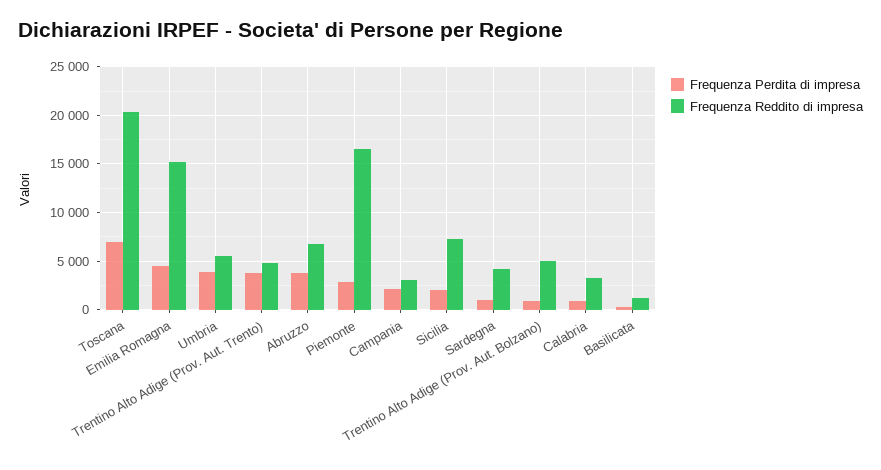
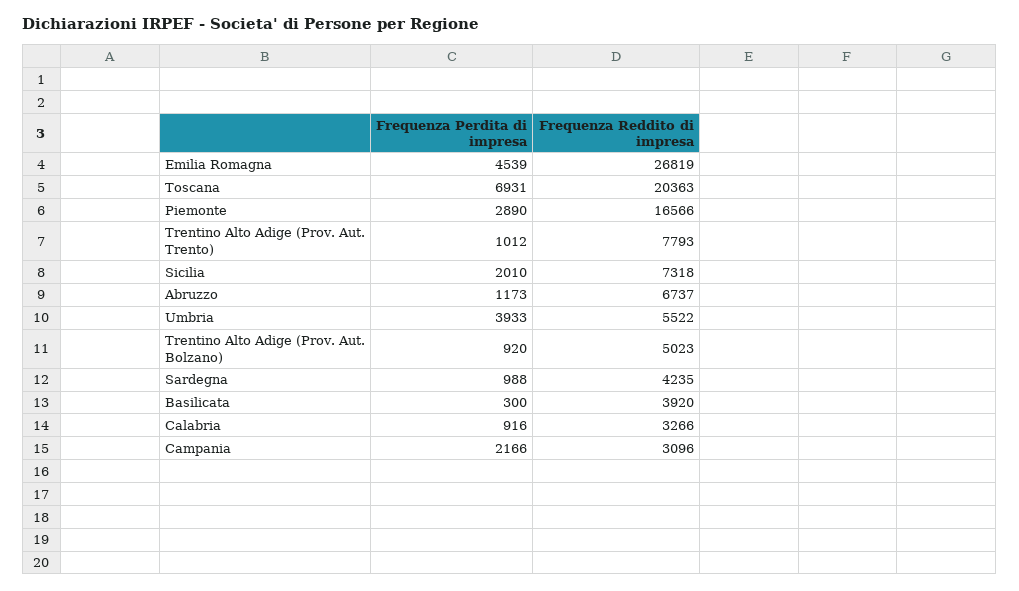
Frequenza Reddito di impresa, Emilia Romagna: 15000 -> 26819
Frequenza Perdita di impresa, Trentino Alto Adige (Prov. Aut. Trento): 4000 -> 1012
Frequenza Reddito di impresa, Trentino Alto Adige (Prov. Aut. Trento): 5000 -> 7793
Frequenza Perdita di impresa, Abruzzo: 4000 -> 1173
Frequenza Reddito di impresa, Basilicata: 1000 -> 3920

